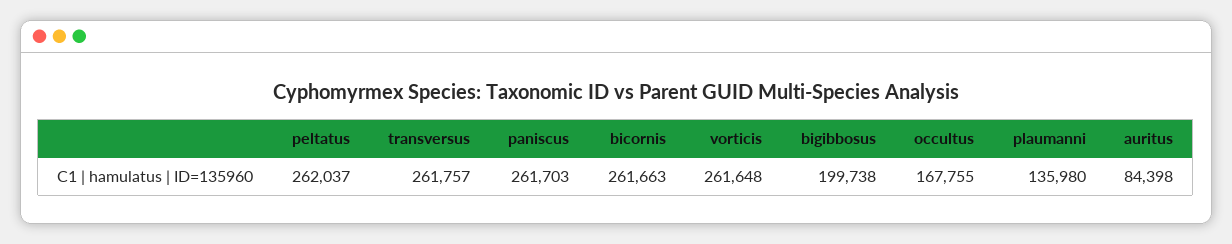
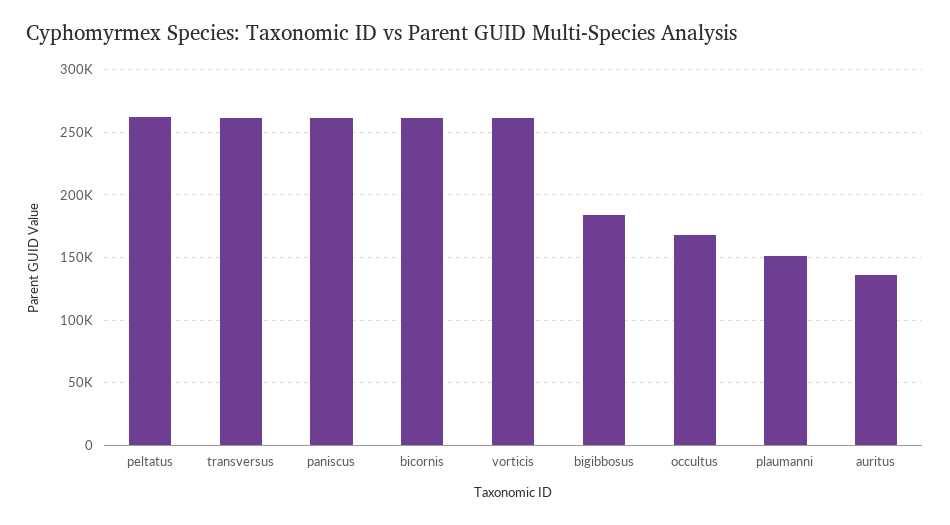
bigibbosus: 199738 -> 185000
plaumanni: 135980 -> 150000
auritus: 84398 -> 135000

